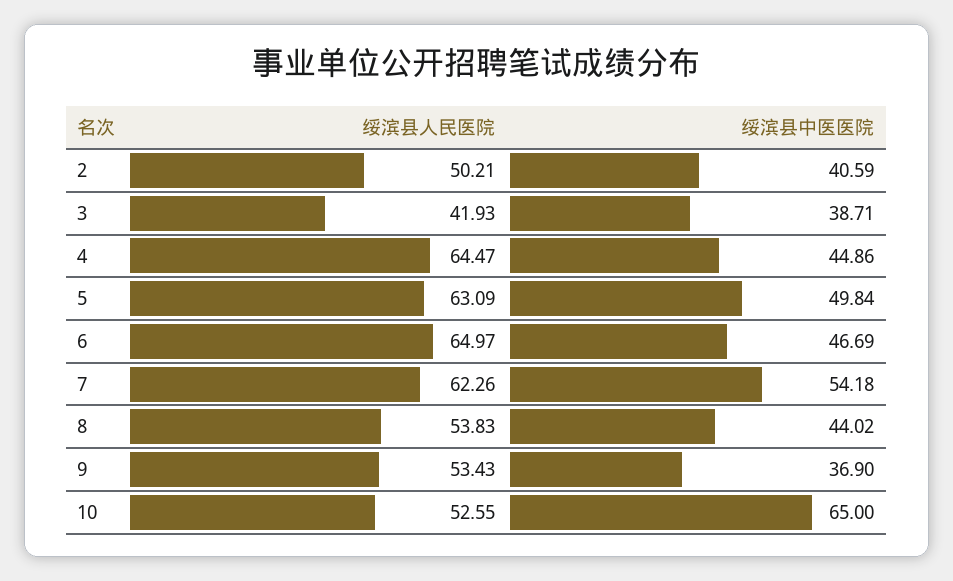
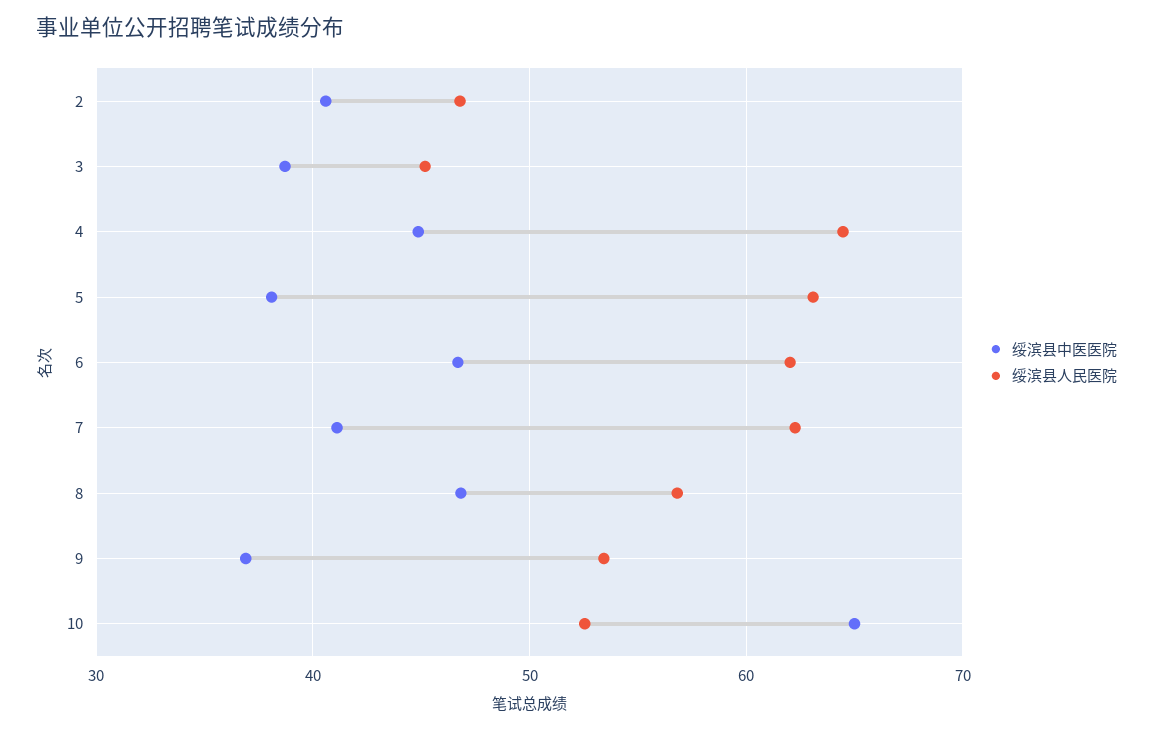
绥滨县人民医院, 2: 50.21 -> 47
绥滨县人民医院, 3: 41.93 -> 45
绥滨县中医医院, 5: 49.84 -> 38
绥滨县人民医院, 6: 64.97 -> 62
绥滨县中医医院, 7: 54.18 -> 41
绥滨县人民医院, 8: 53.83 -> 57
绥滨县中医医院, 8: 44.02 -> 47

